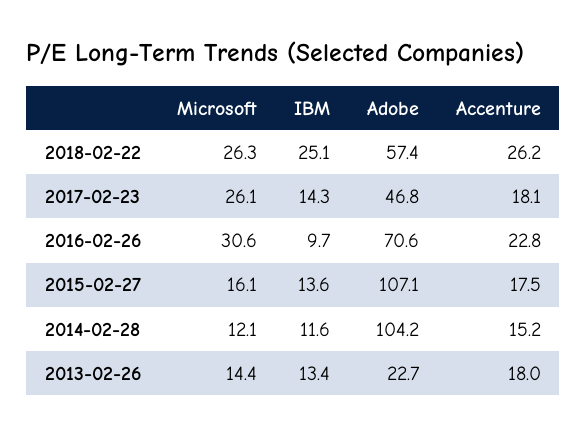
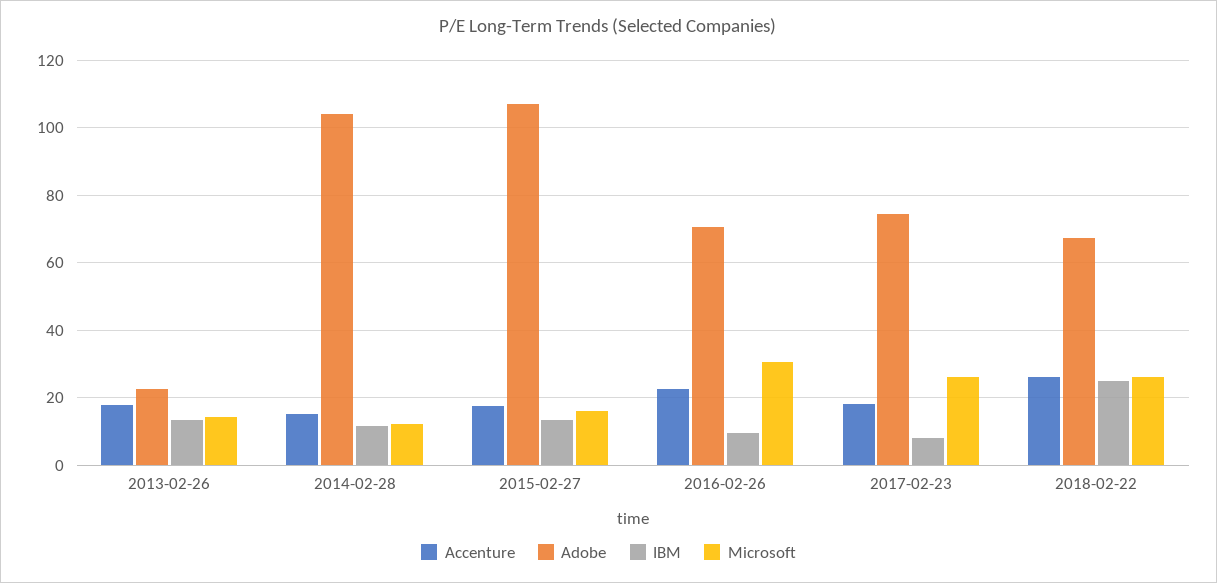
Adobe, 2018-02-22: 57.4 -> 68
IBM, 2017-02-23: 14.3 -> 8
Adobe, 2017-02-23: 46.8 -> 74

